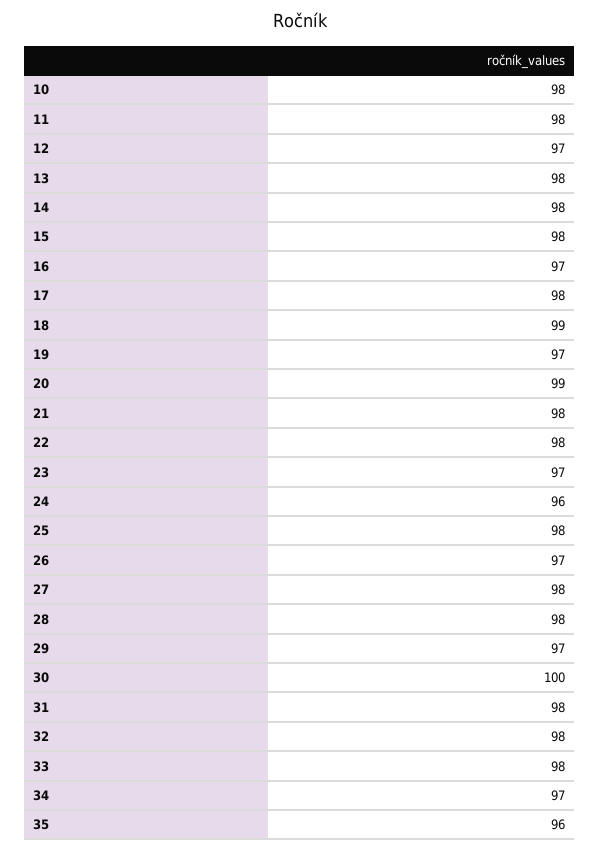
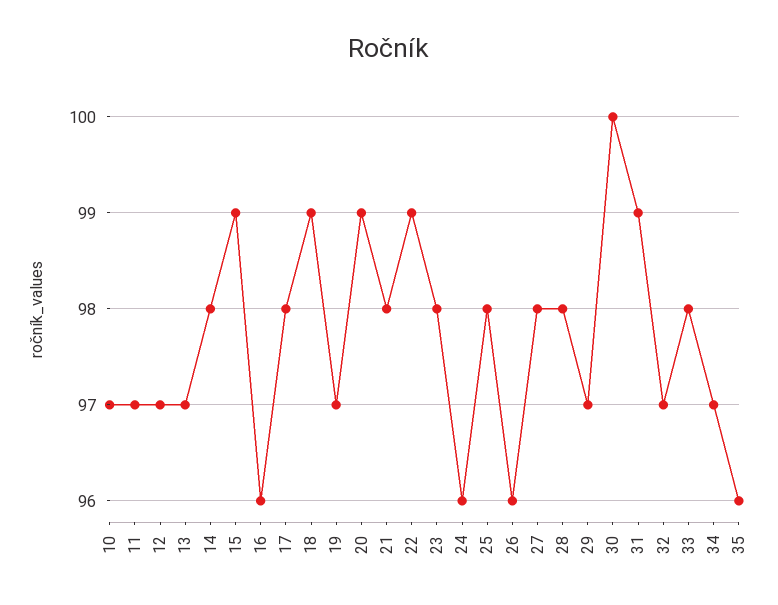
10: 98 -> 97
11: 98 -> 97
13: 98 -> 97
15: 98 -> 99
16: 97 -> 96
22: 98 -> 99
23: 97 -> 98
26: 97 -> 96
31: 98 -> 99
32: 98 -> 97

